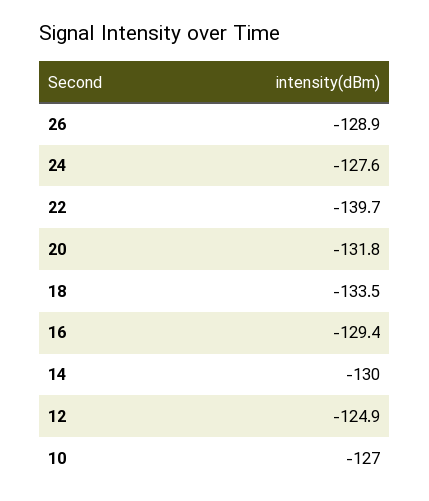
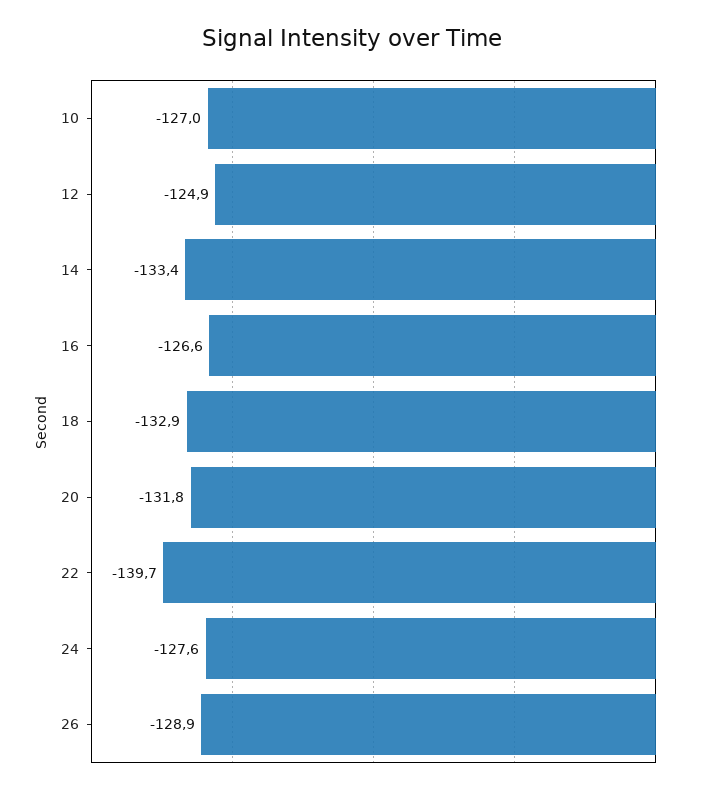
18: -133.5 -> -132.9
16: -129.4 -> -126.6
14: -130 -> -133.4

